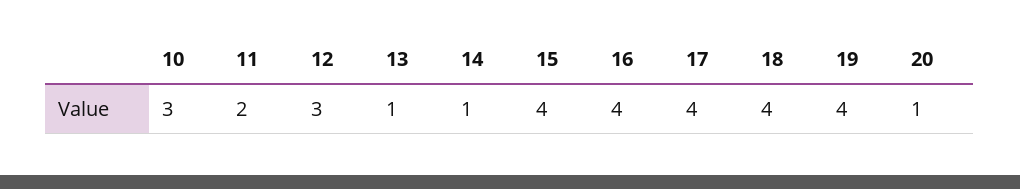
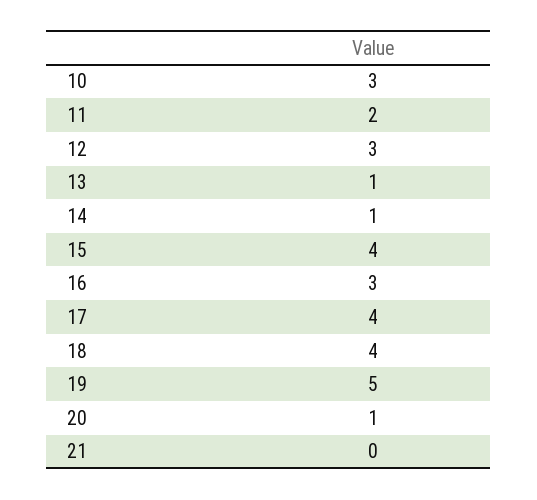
16: 4 -> 3
19: 4 -> 5
21: none -> 0

